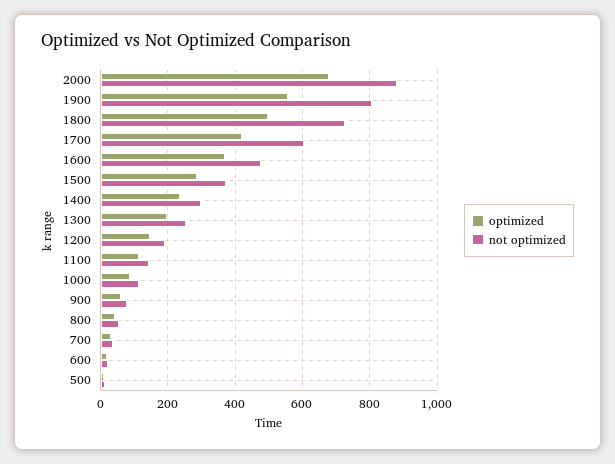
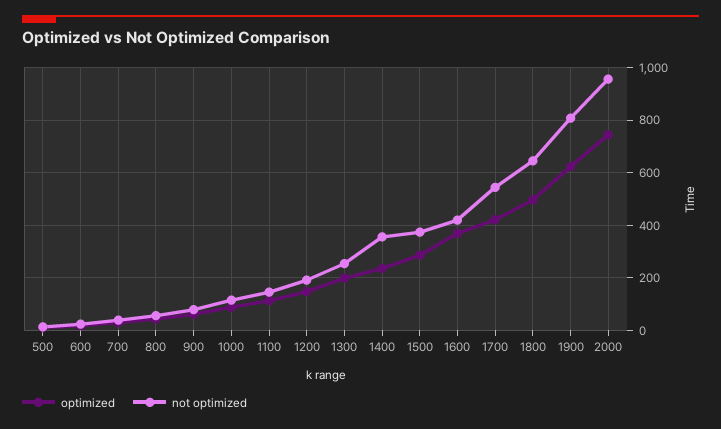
optimized, 2000: 680 -> 750
not optimized, 2000: 880 -> 950
optimized, 1900: 560 -> 625
not optimized, 1800: 720 -> 650
not optimized, 1700: 600 -> 550
not optimized, 1600: 480 -> 425
not optimized, 1400: 300 -> 350

